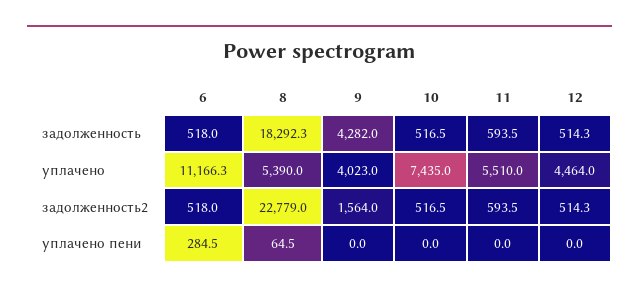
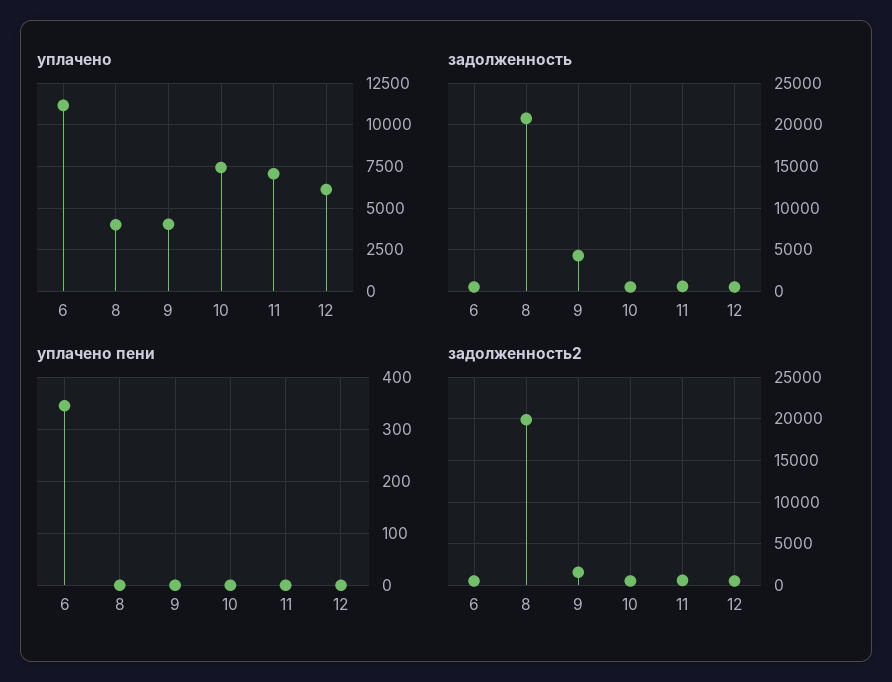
задолженность, 8: 18292.3 -> 21000
уплачено, 8: 5390 -> 4000
уплачено, 11: 5510 -> 7000
уплачено, 12: 4464 -> 6000
задолженность2, 8: 22779 -> 20000
уплачено пени, 6: 284.5 -> 340
уплачено пени, 8: 64.5 -> 0

